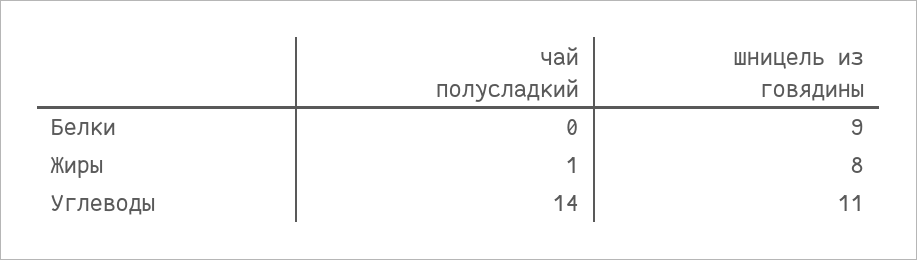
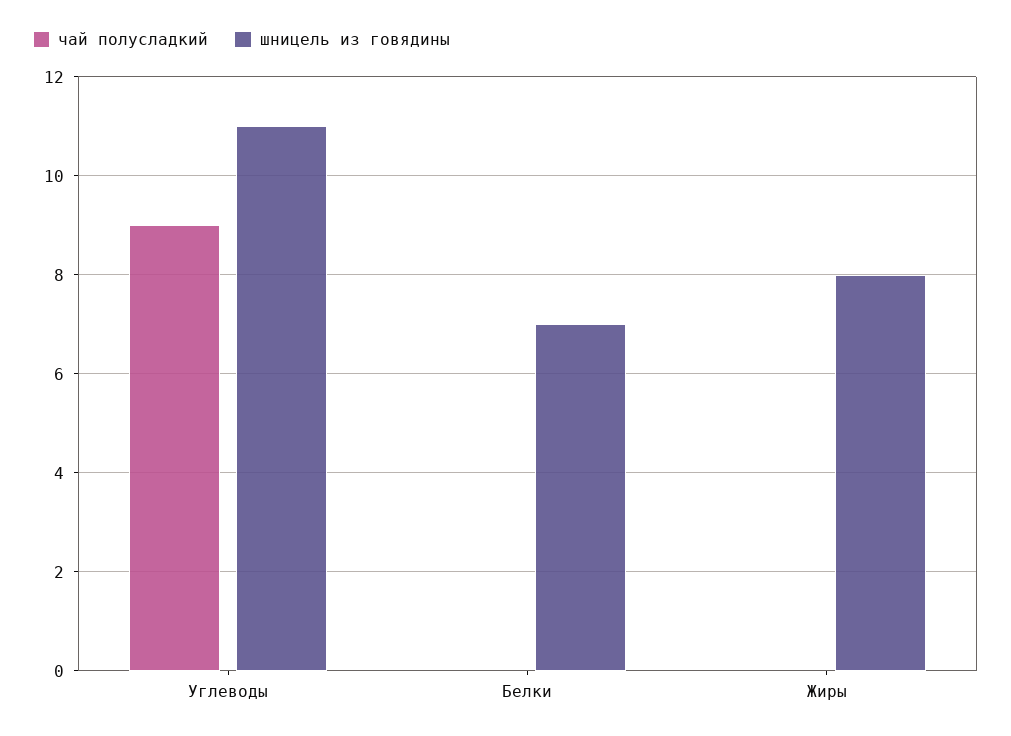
шницель из говядины, Белки: 9 -> 7
чай полусладкий, Жиры: 1 -> 0
чай полусладкий, Углеводы: 14 -> 9

